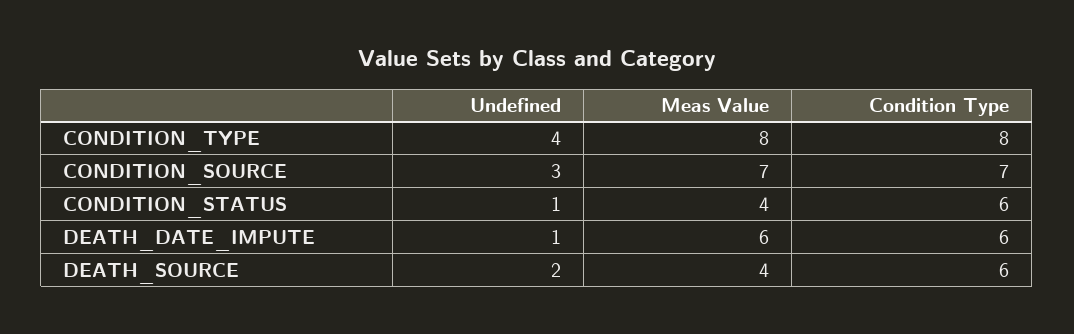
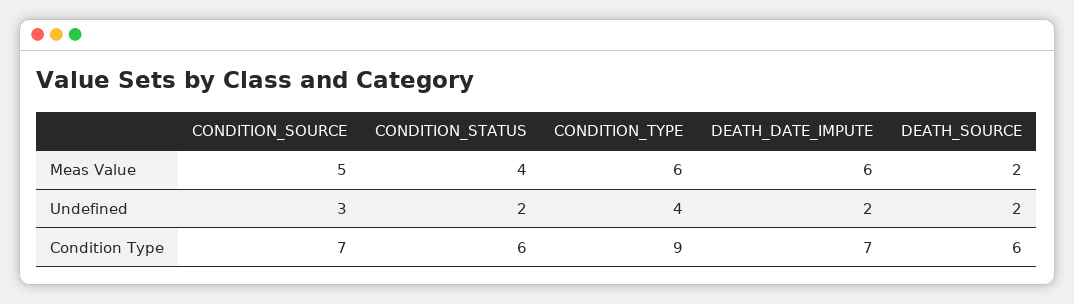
Meas Value, CONDITION_TYPE: 8 -> 6
Condition Type, CONDITION_TYPE: 8 -> 9
Meas Value, CONDITION_SOURCE: 7 -> 5
Undefined, CONDITION_STATUS: 1 -> 2
Undefined, DEATH_DATE_IMPUTE: 1 -> 2
Condition Type, DEATH_DATE_IMPUTE: 6 -> 7
Meas Value, DEATH_SOURCE: 4 -> 2

